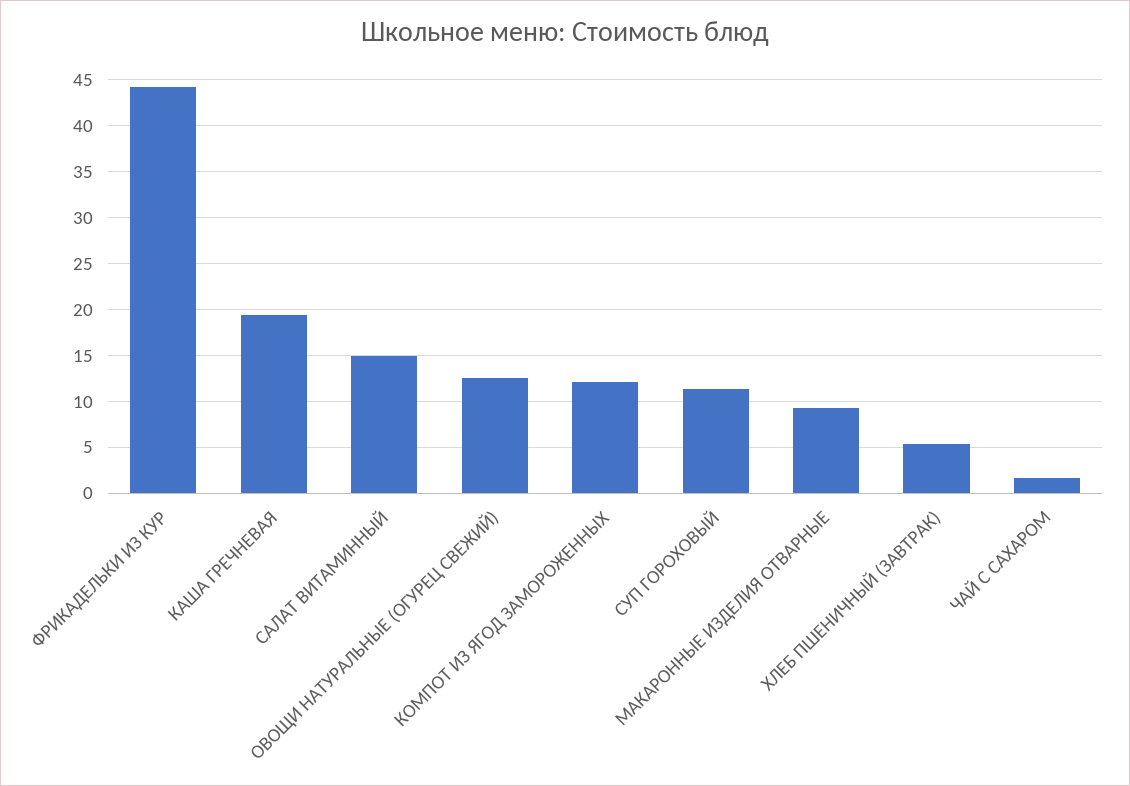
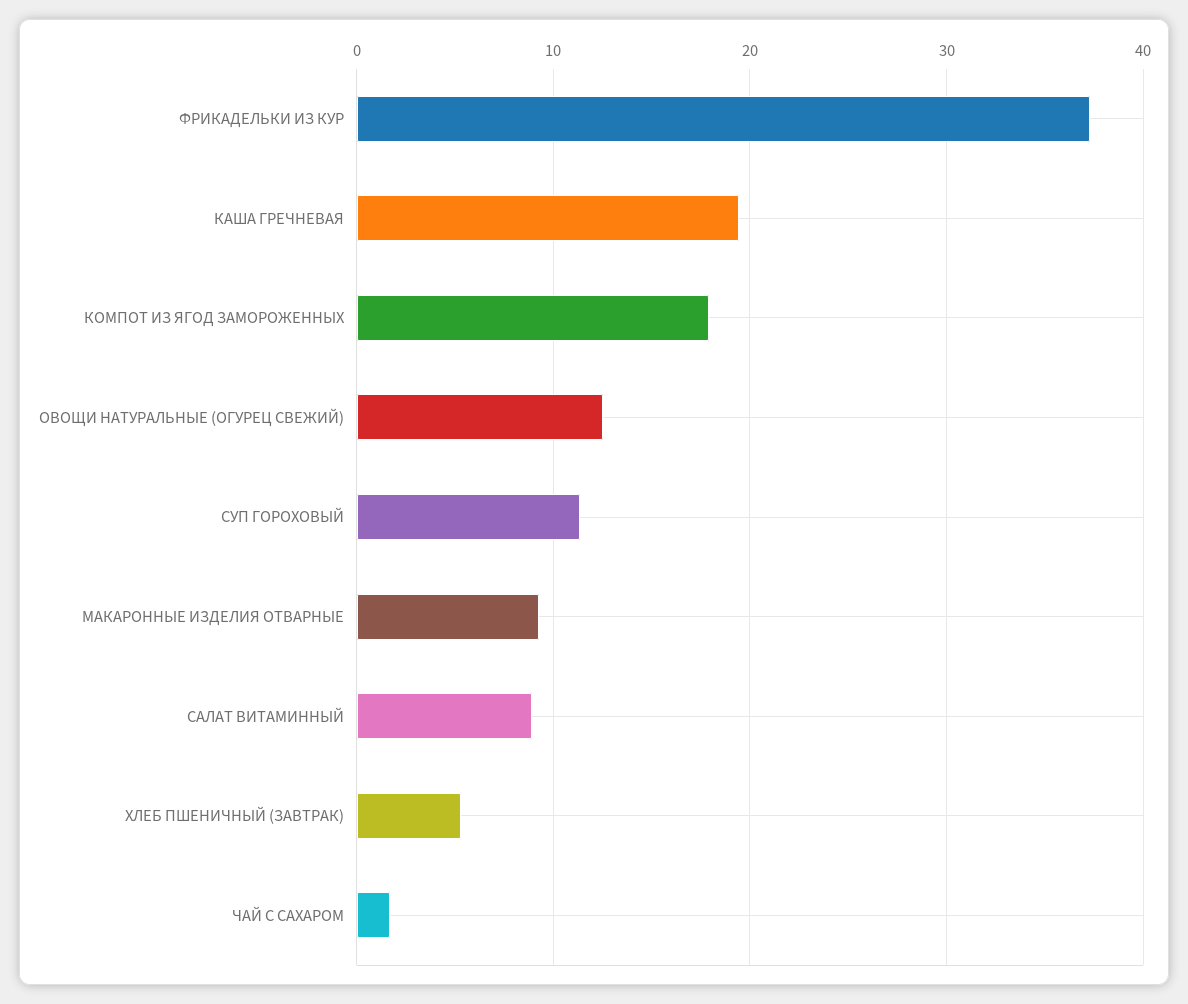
ФРИКАДЕЛЬКИ ИЗ КУР: 44 -> 37
САЛАТ ВИТАМИННЫЙ: 15 -> 9
КОМПОТ ИЗ ЯГОД ЗАМОРОЖЕННЫХ: 12 -> 18

